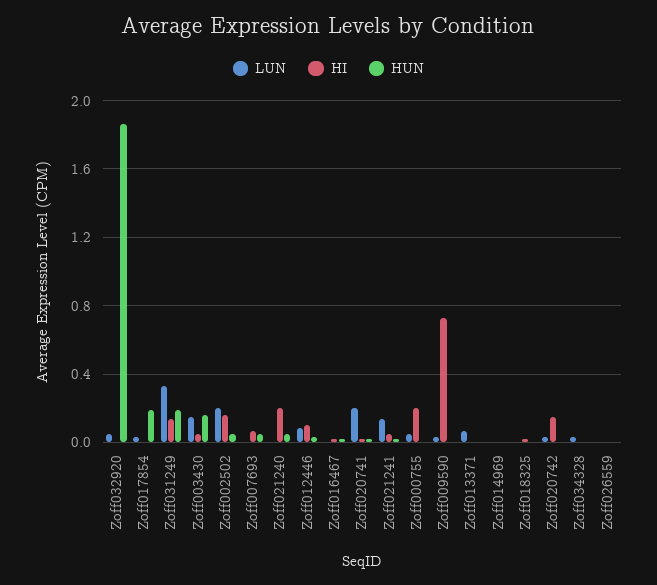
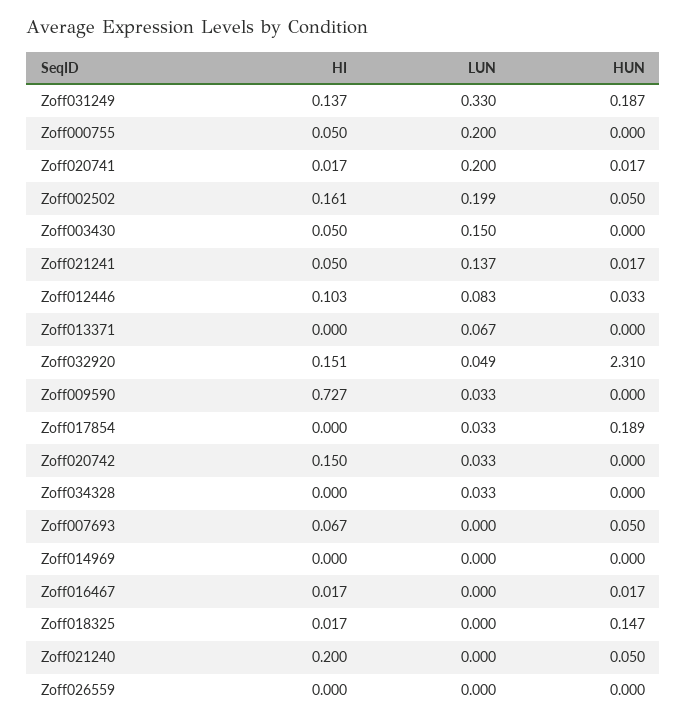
HI, Zoff032920: 0 -> 0.151
HUN, Zoff032920: 1.85 -> 2.31
HUN, Zoff003430: 0.15 -> 0
LUN, Zoff000755: 0.05 -> 0.2
HI, Zoff000755: 0.2 -> 0.05
HUN, Zoff018325: 0 -> 0.147

